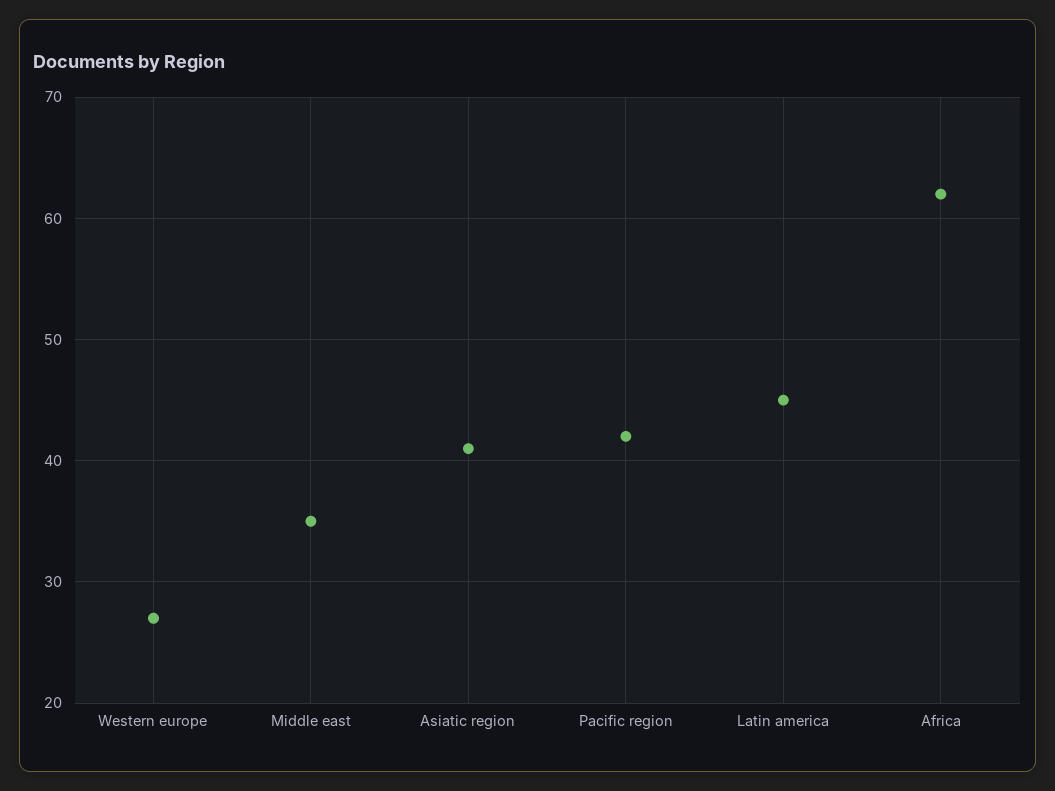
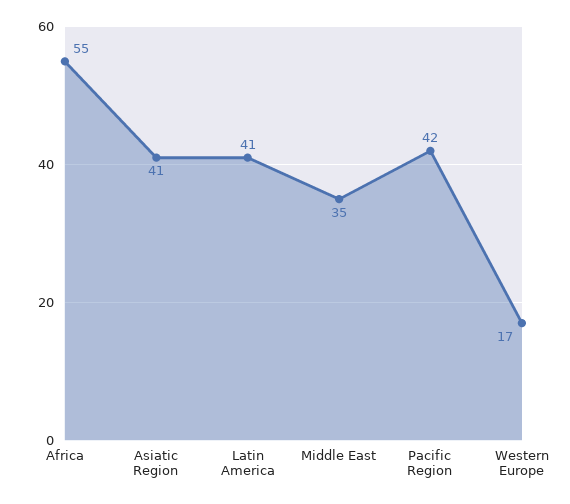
Western europe: 27 -> 17
Latin america: 45 -> 41
Africa: 62 -> 55

